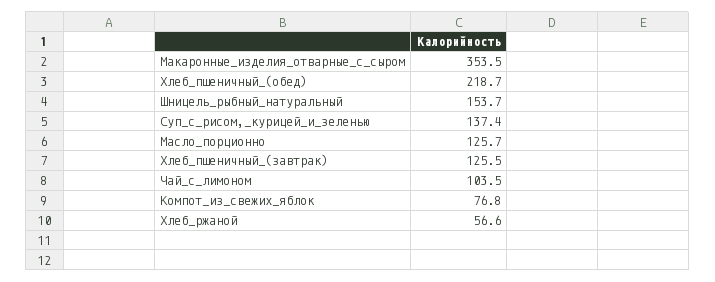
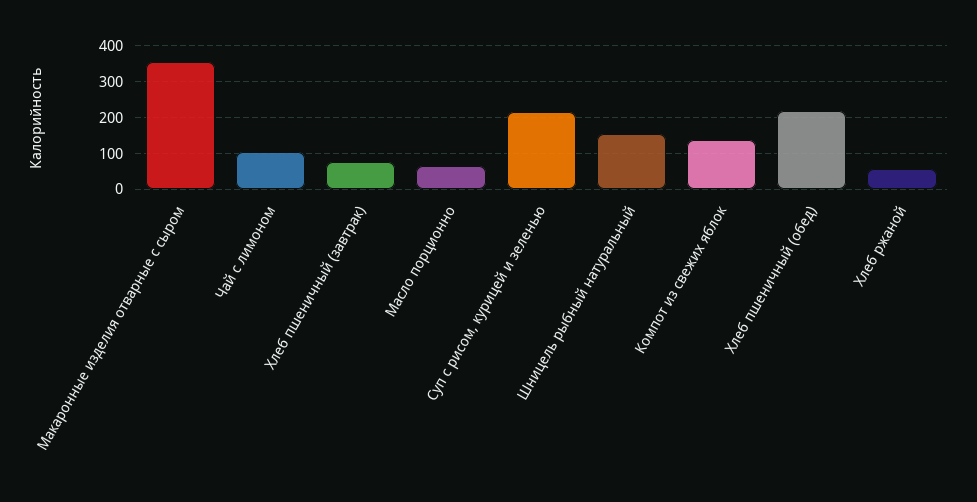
Суп_с_рисом,_курицей_и_зеленью: 137.4 -> 220
Масло_порционно: 125.7 -> 60
Хлеб_пшеничный_(завтрак): 125.5 -> 80
Компот_из_свежих_яблок: 76.8 -> 140

